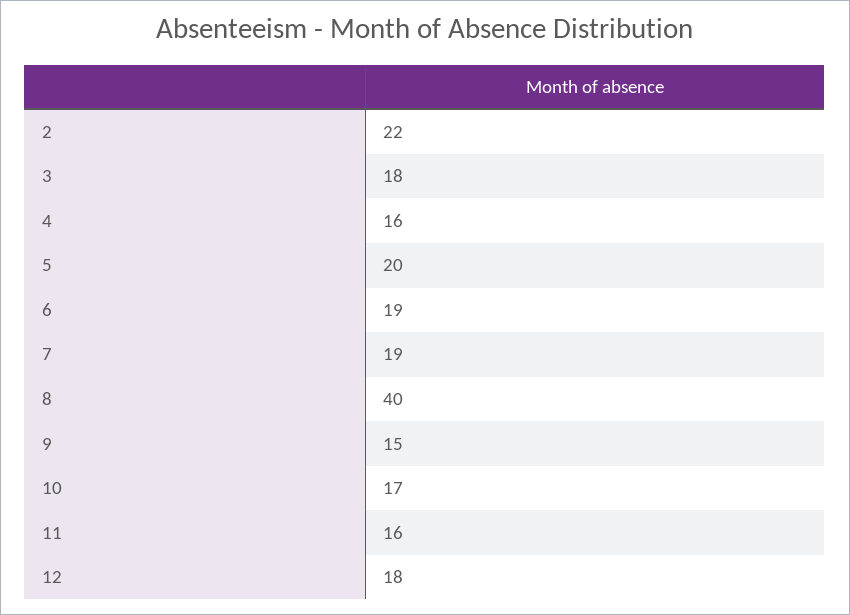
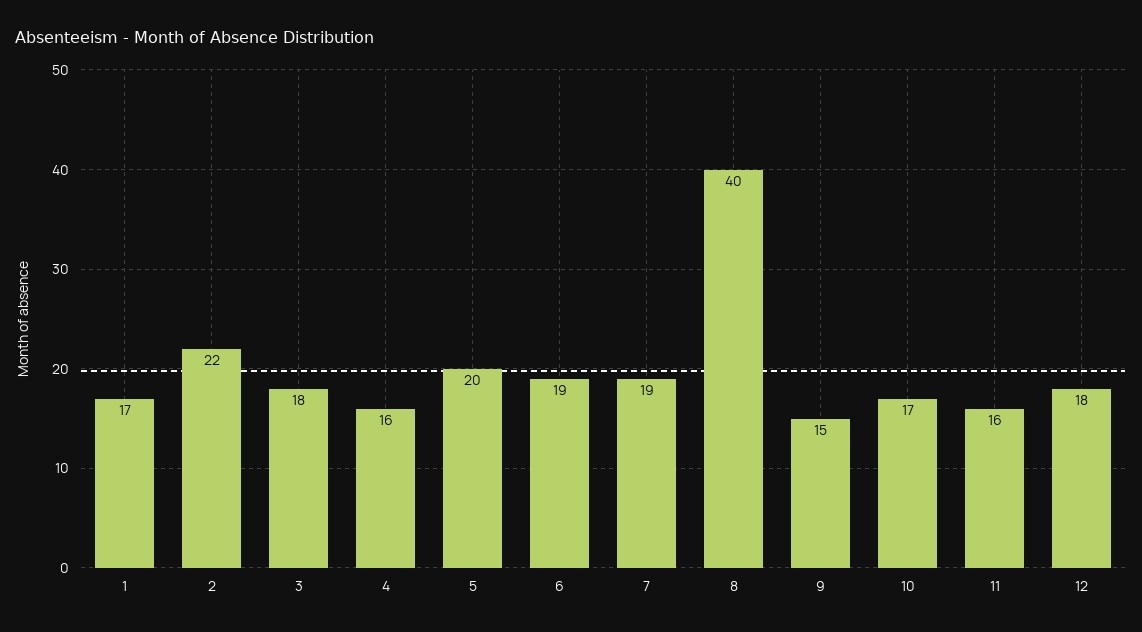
1: none -> 17

